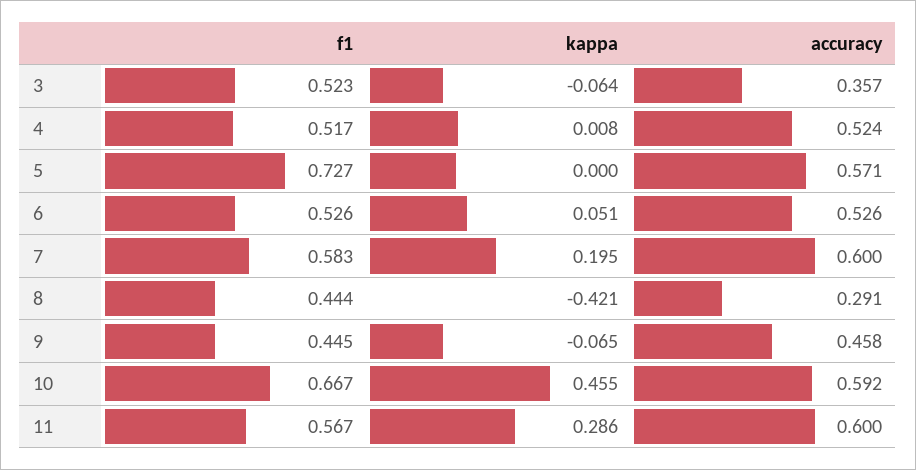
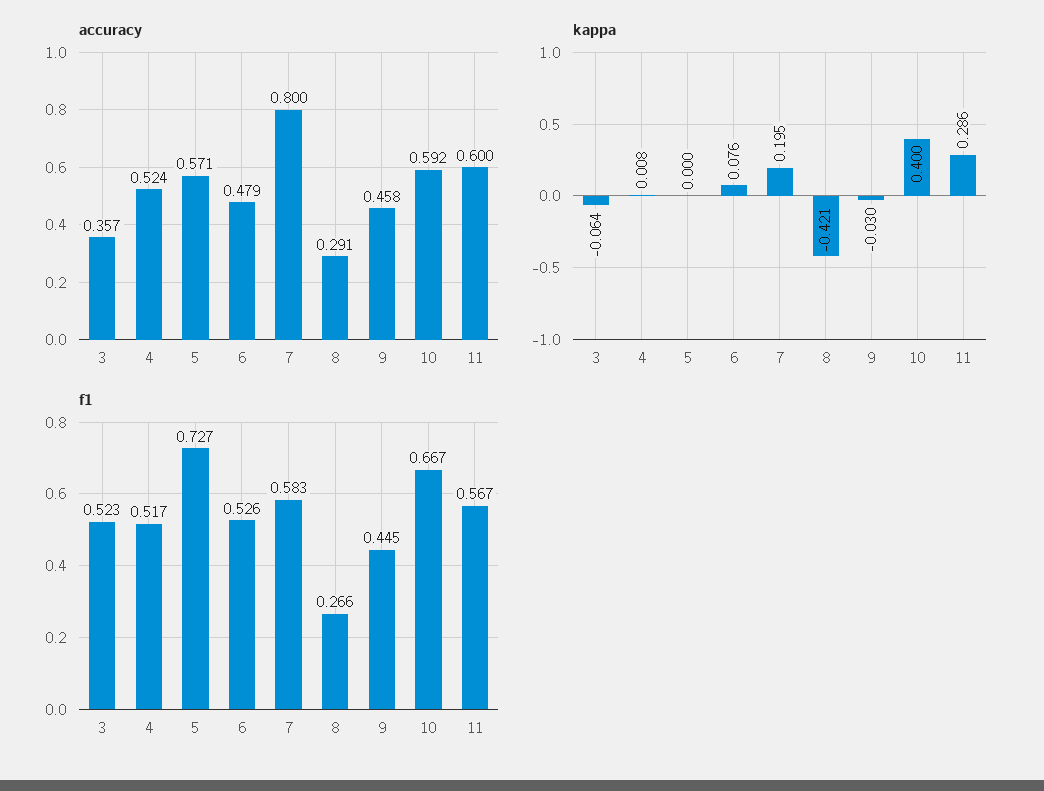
kappa, 6: 0.051 -> 0.076
accuracy, 6: 0.526 -> 0.479
accuracy, 7: 0.6 -> 0.8
f1, 8: 0.444 -> 0.266
kappa, 9: -0.065 -> -0.03
kappa, 10: 0.455 -> 0.4

